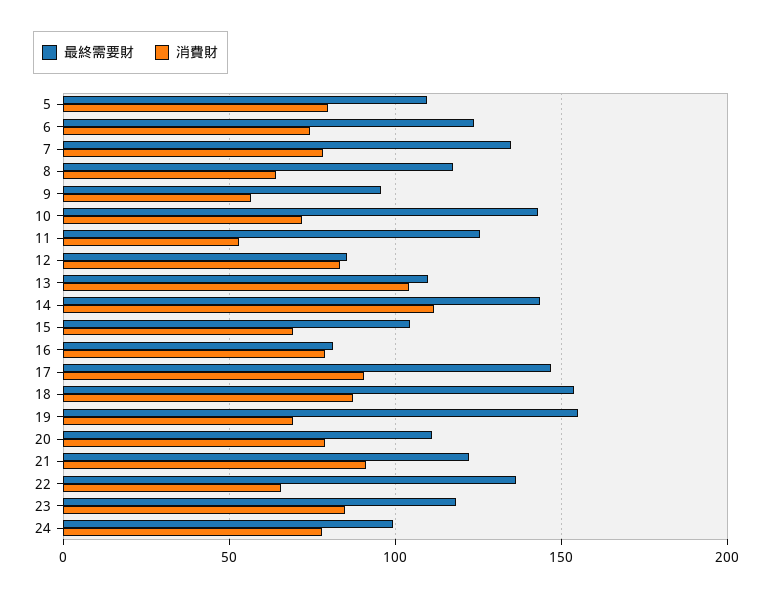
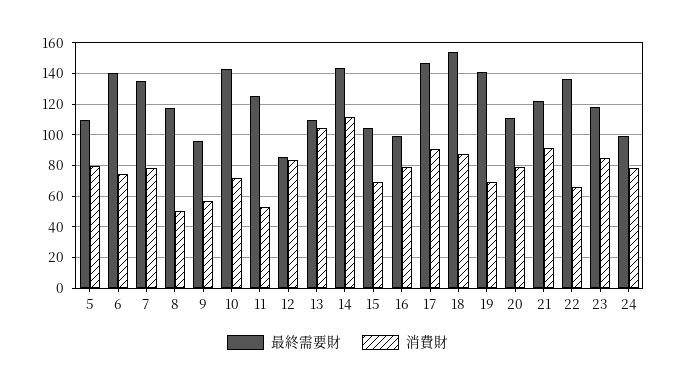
最終需要財, 6: 125 -> 140
消費財, 8: 65 -> 50
最終需要財, 16: 80 -> 100
最終需要財, 19: 155 -> 140

